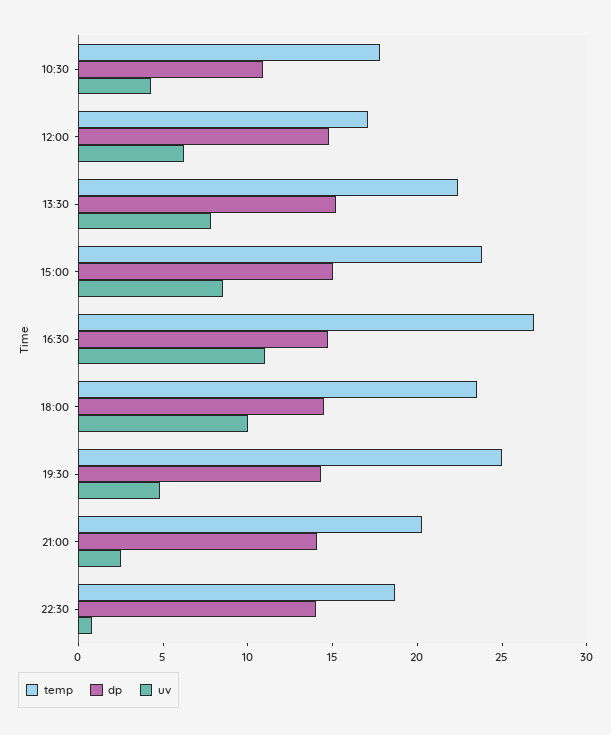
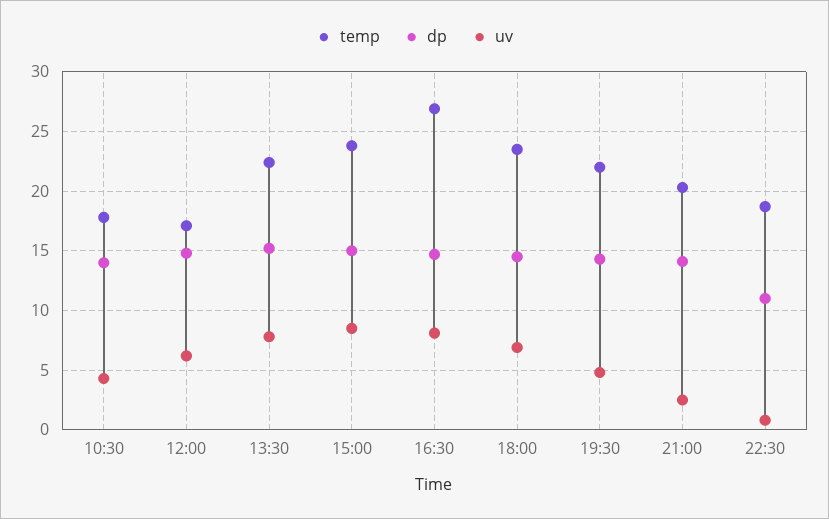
dp, 10:30: 11 -> 14
uv, 16:30: 11 -> 8
uv, 18:00: 10 -> 7
temp, 19:30: 25 -> 22
dp, 22:30: 14 -> 11

